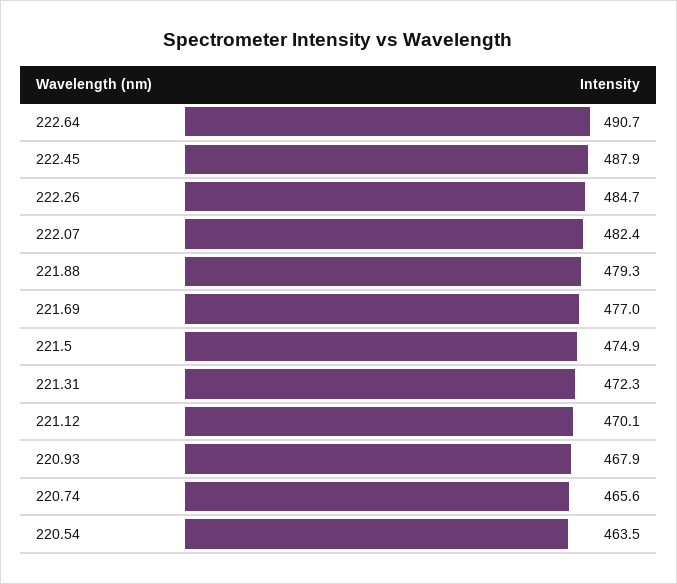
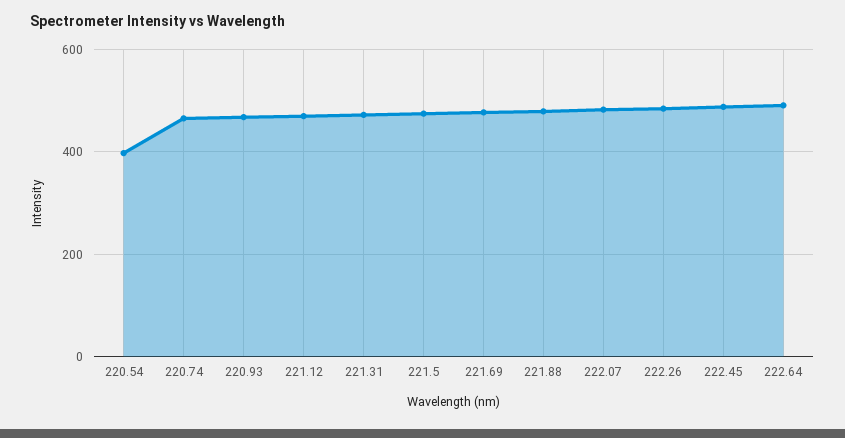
220.54: 463.5 -> 400

